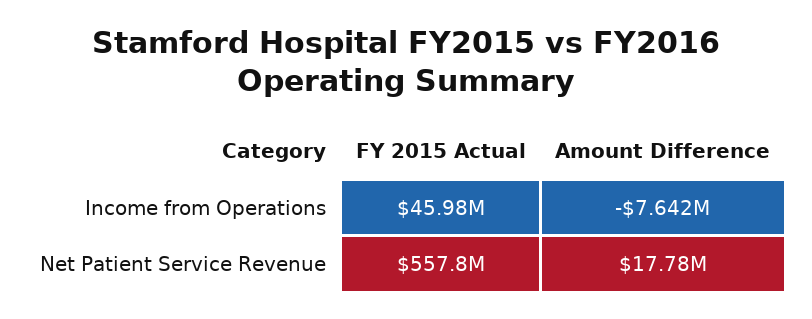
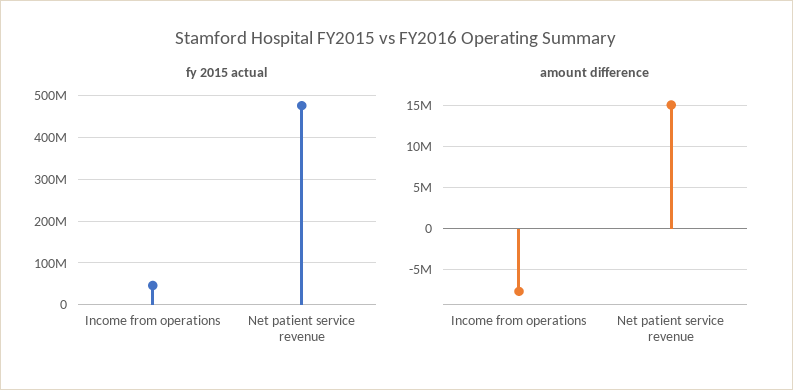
FY 2015 Actual, Net Patient Service Revenue: 557800000 -> 480000000
Amount Difference, Net Patient Service Revenue: 17780000 -> 15000000

